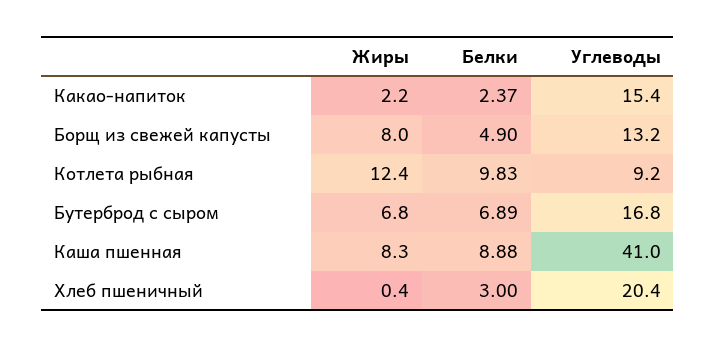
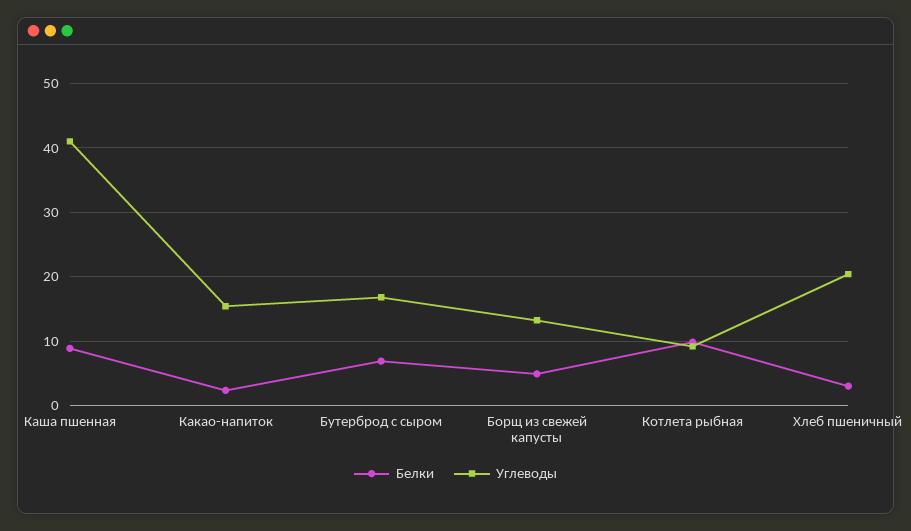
Жиры, Какао-напиток: 2.2 -> none
Жиры, Борщ из свежей капусты: 8 -> none
Жиры, Котлета рыбная: 12.4 -> none
Жиры, Бутерброд с сыром: 6.8 -> none
Жиры, Каша пшенная: 8.3 -> none
Жиры, Хлеб пшеничный: 0.4 -> none

